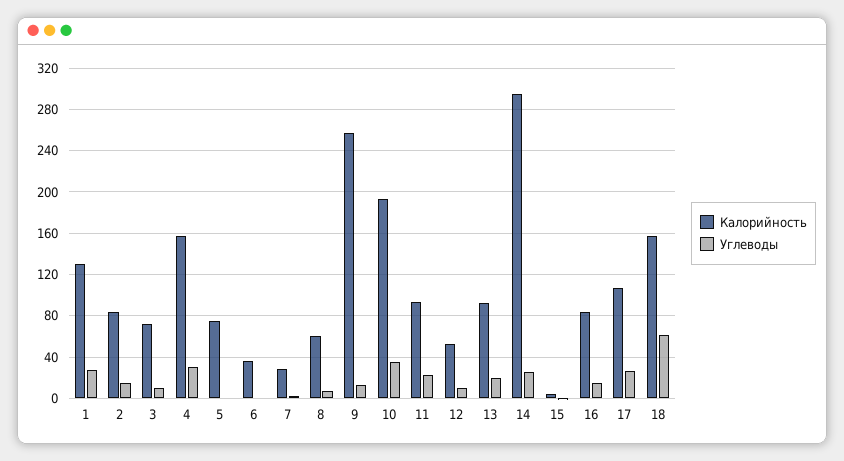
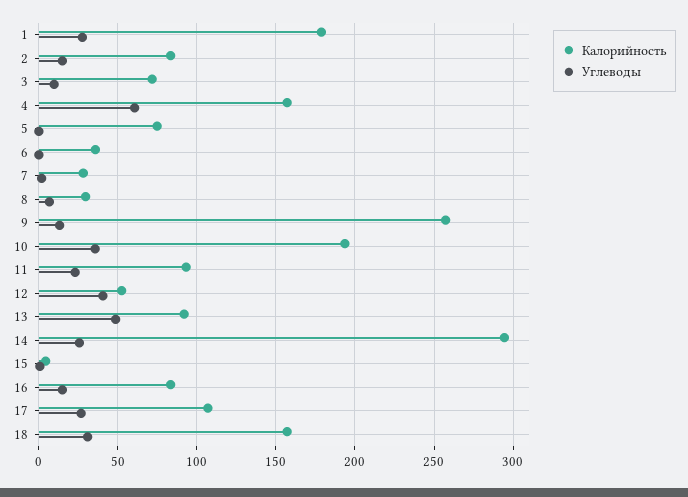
Калорийность, 1: 130 -> 180
Углеводы, 4: 30 -> 60
Калорийность, 8: 60 -> 30
Углеводы, 12: 10 -> 40
Углеводы, 13: 20 -> 50
Углеводы, 18: 60 -> 30

